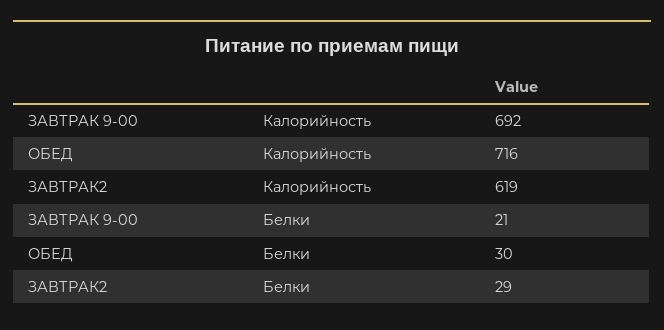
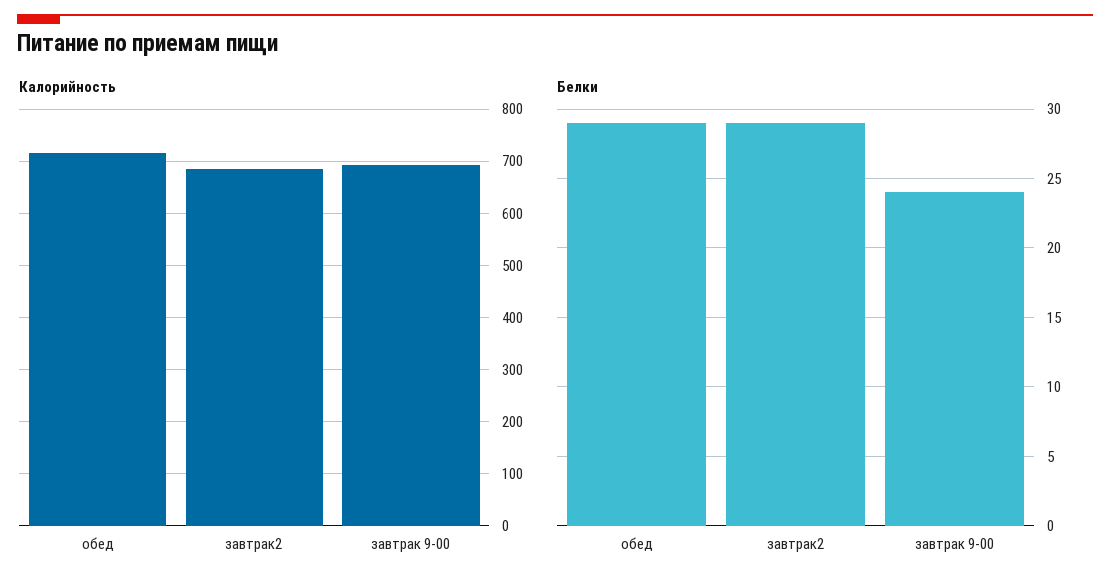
Калорийность, ЗАВТРАК2: 619 -> 680
Белки, ЗАВТРАК 9-00: 21 -> 24
Белки, ОБЕД: 30 -> 29

